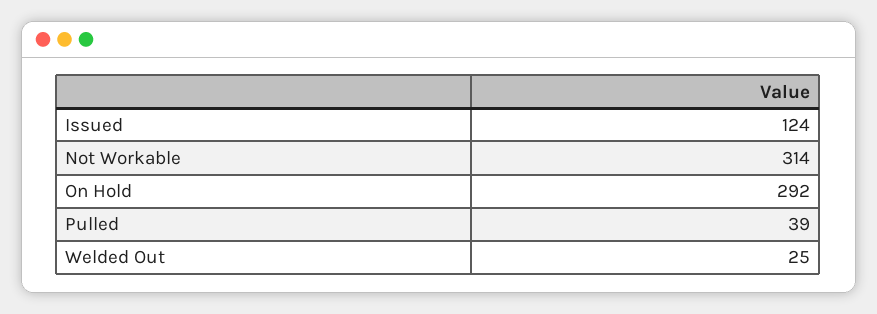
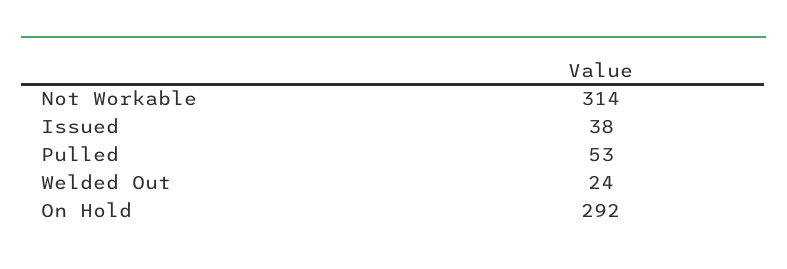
Issued: 124 -> 38
Pulled: 39 -> 53
Welded Out: 25 -> 24

